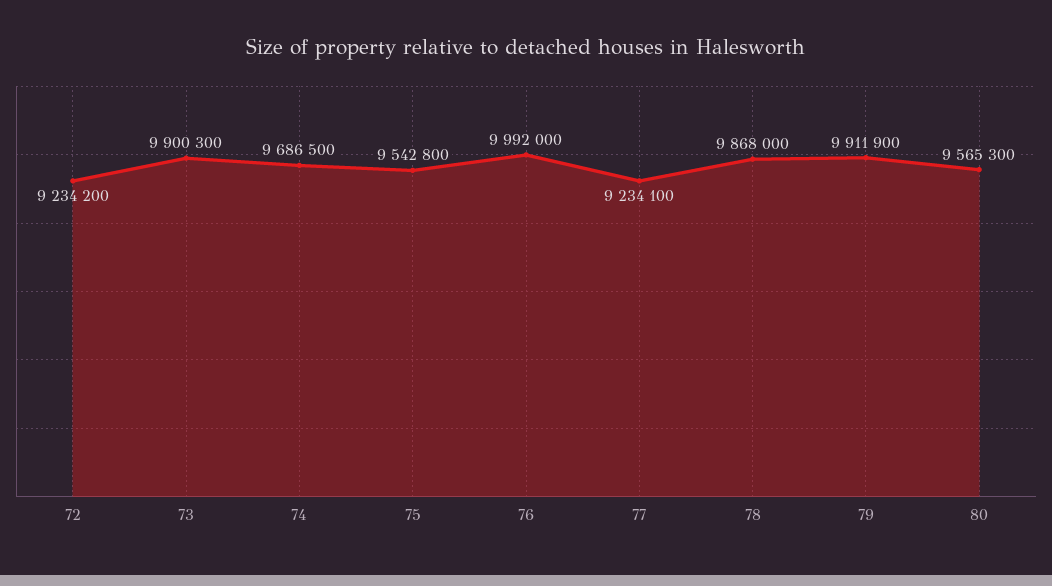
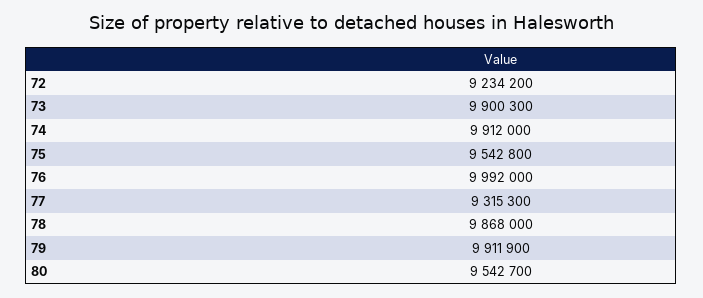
74: 9686500 -> 9912000
77: 9234100 -> 9315300
80: 9565300 -> 9542700

